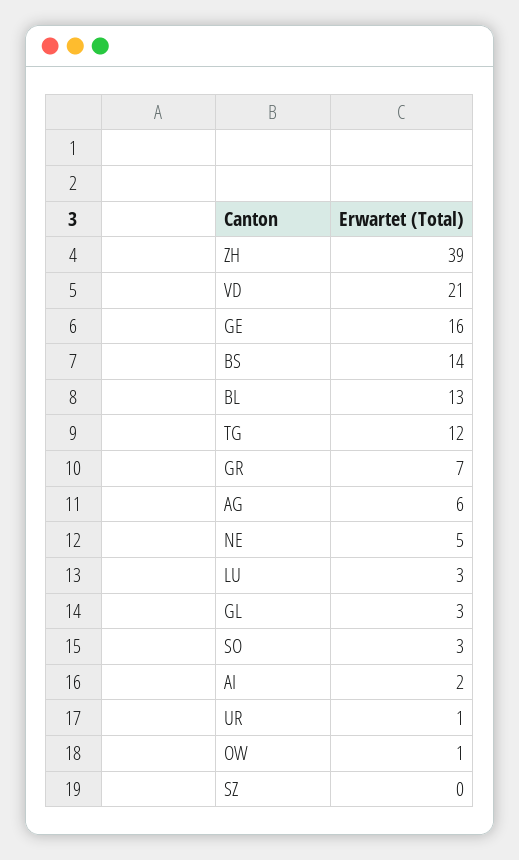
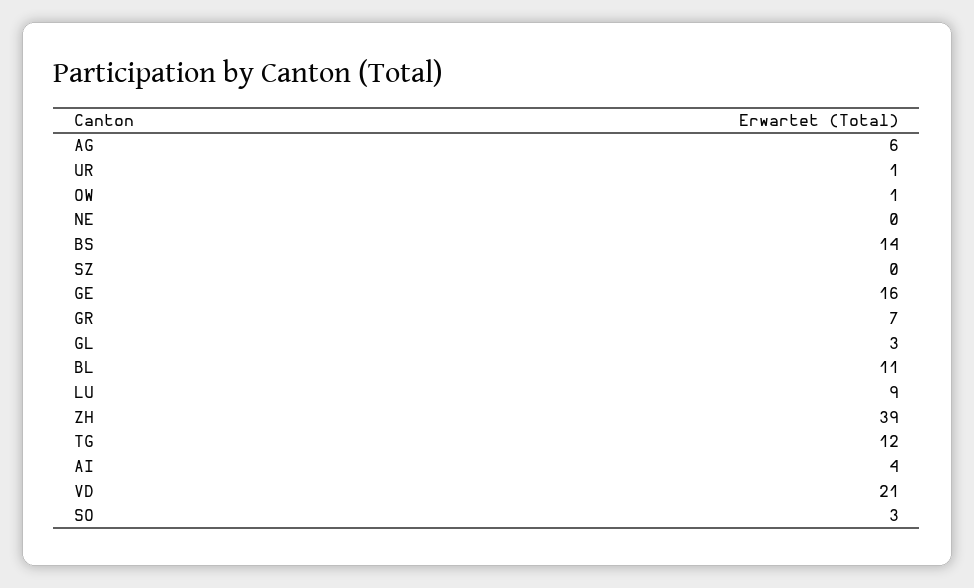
BL: 13 -> 11
NE: 5 -> 0
LU: 3 -> 9
AI: 2 -> 4

